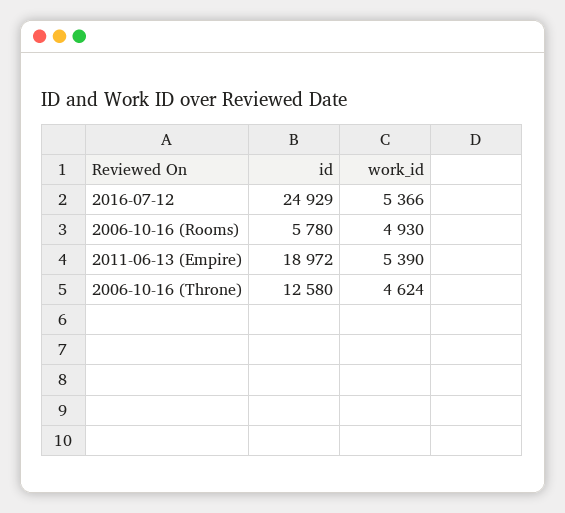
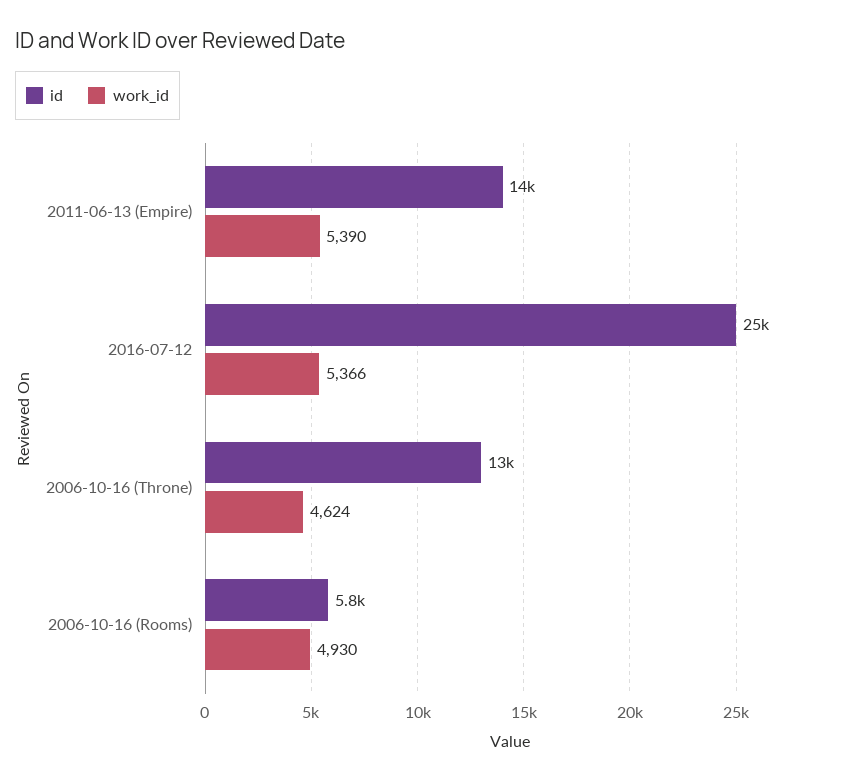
id, 2011-06-13 (Empire): 18972 -> 14000

